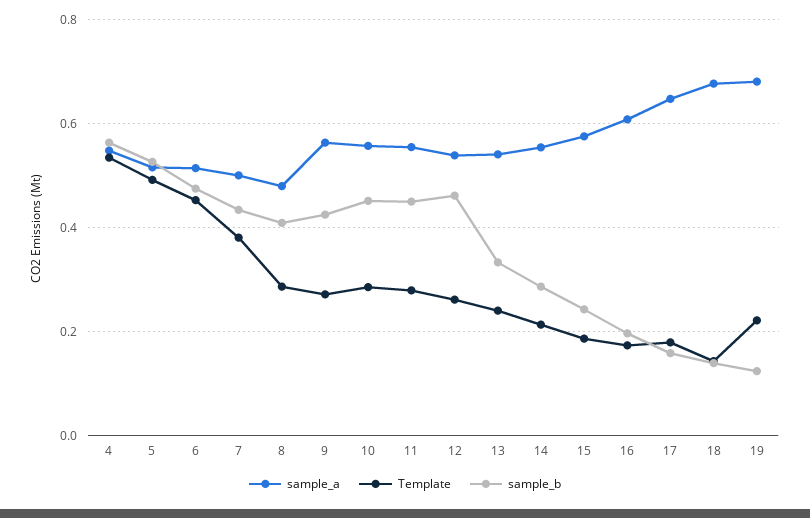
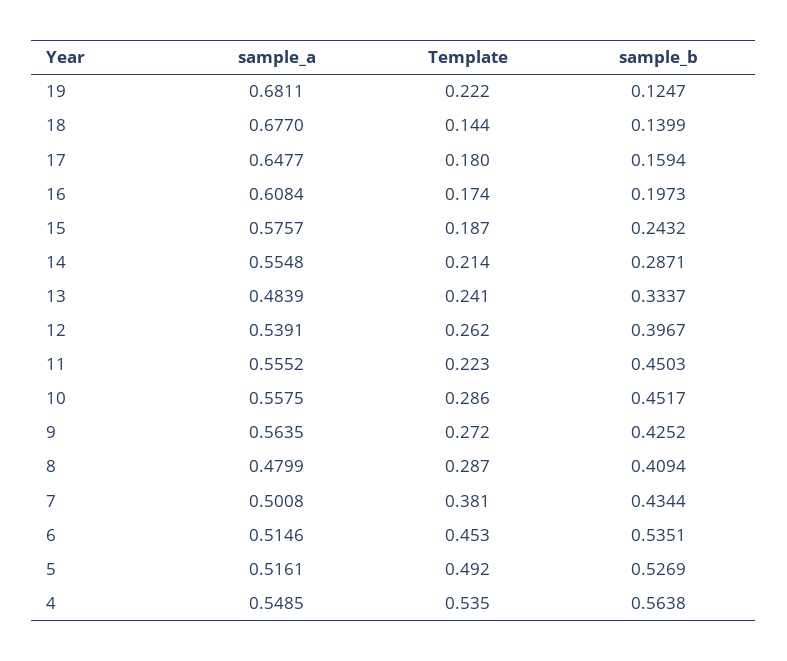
sample_b, 6: 0.48 -> 0.5351
Template, 11: 0.28 -> 0.223
sample_b, 12: 0.46 -> 0.3967
sample_a, 13: 0.54 -> 0.4839

